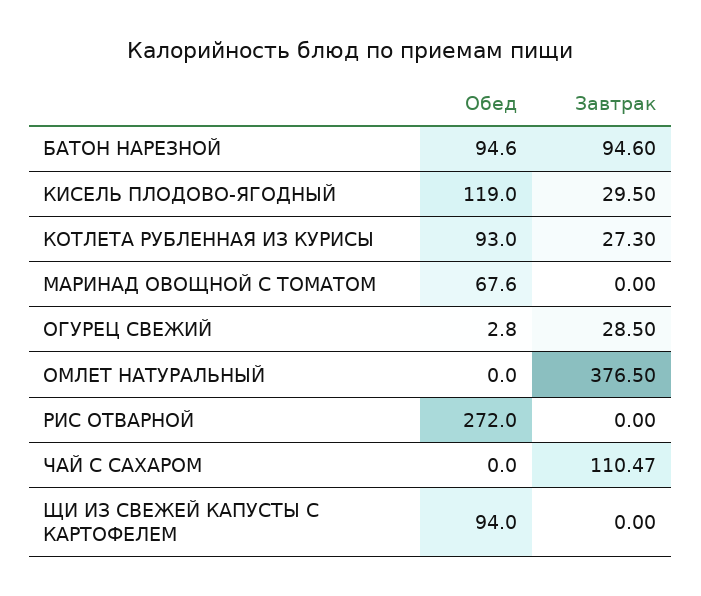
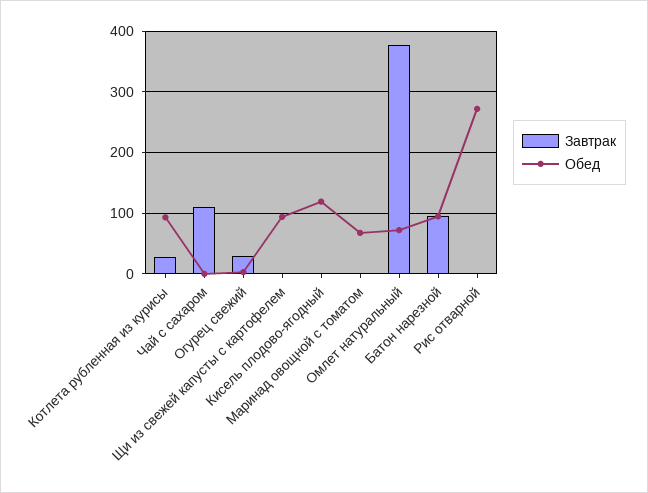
Завтрак, КИСЕЛЬ ПЛОДОВО-ЯГОДНЫЙ: 29.5 -> 0
Обед, ОМЛЕТ НАТУРАЛЬНЫЙ: 0 -> 70

